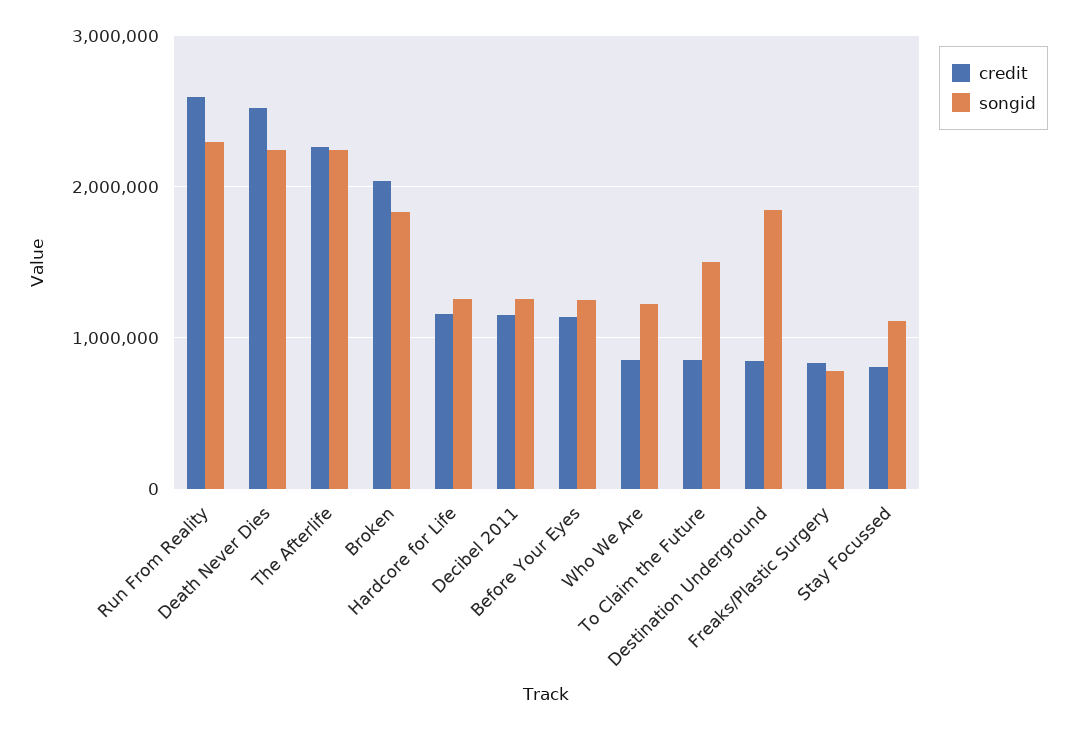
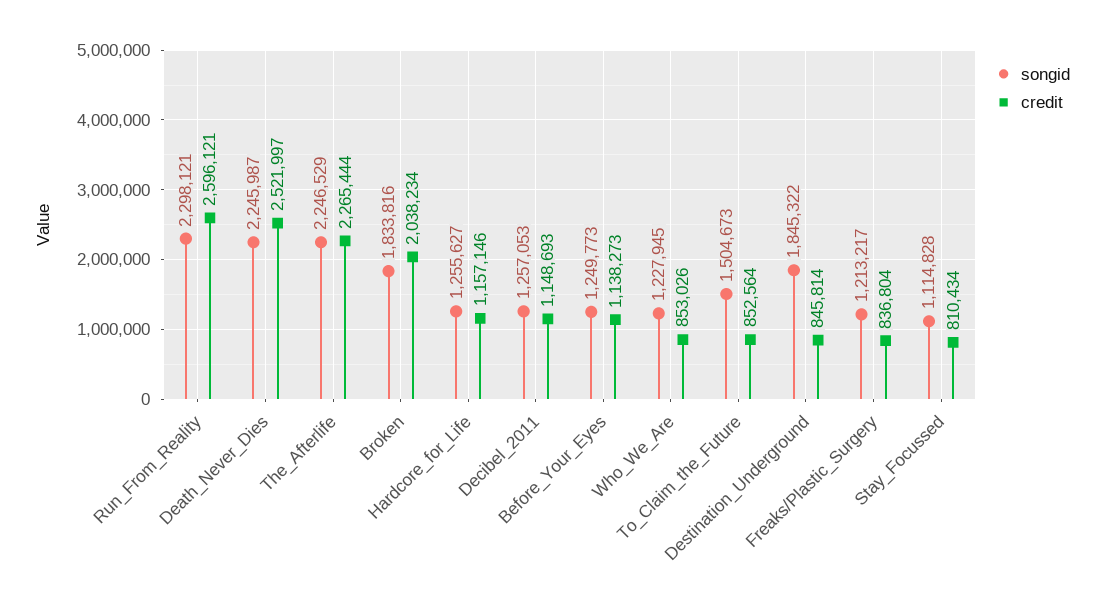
songid, Freaks/Plastic Surgery: 800000 -> 1213217

